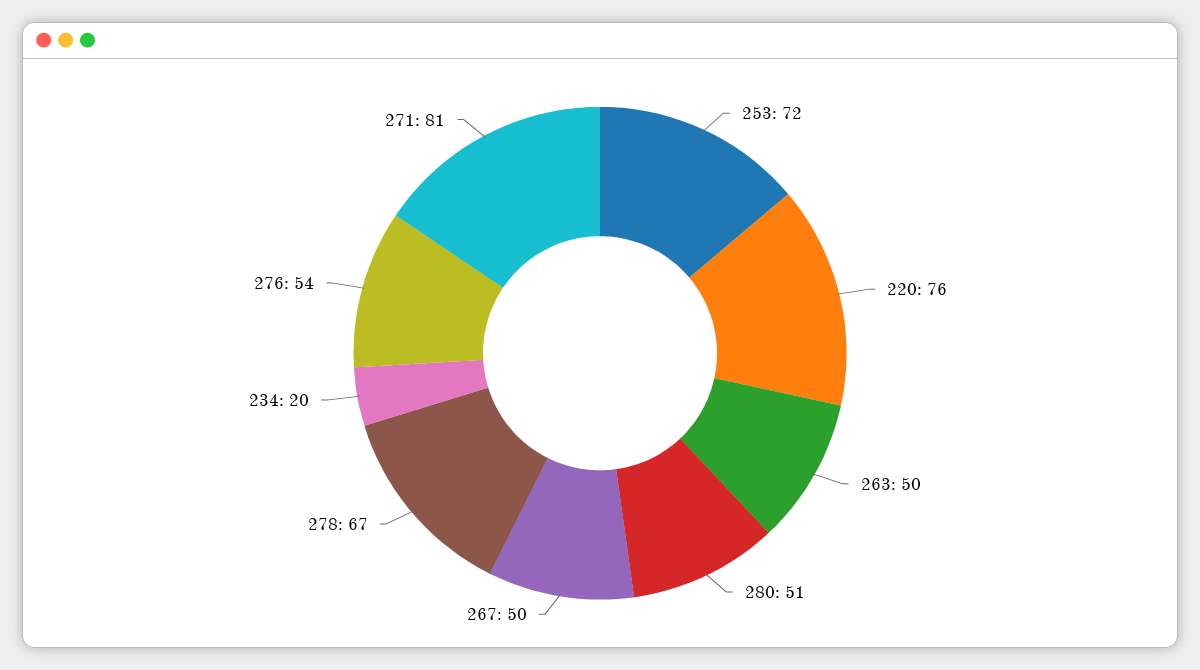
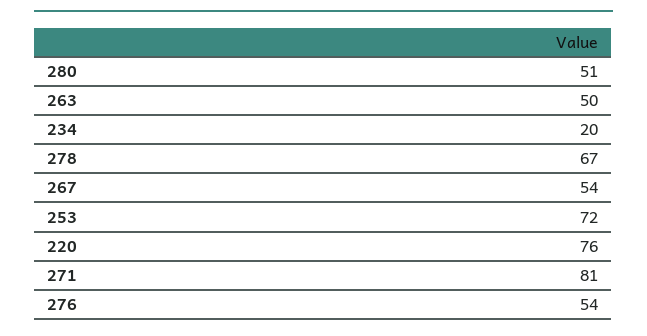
267: 50 -> 54

